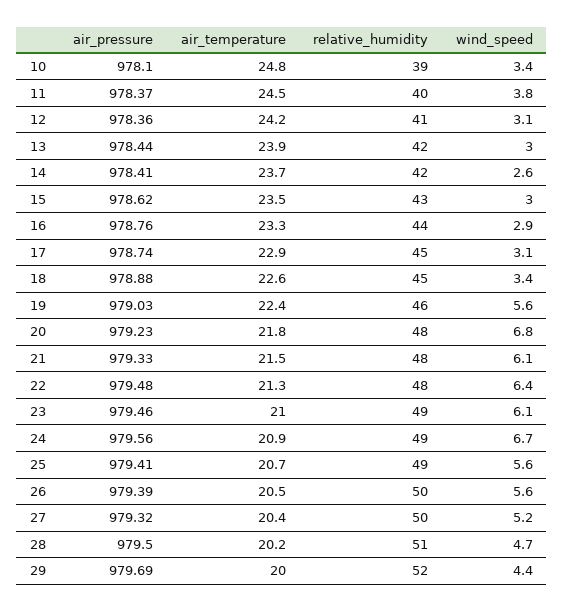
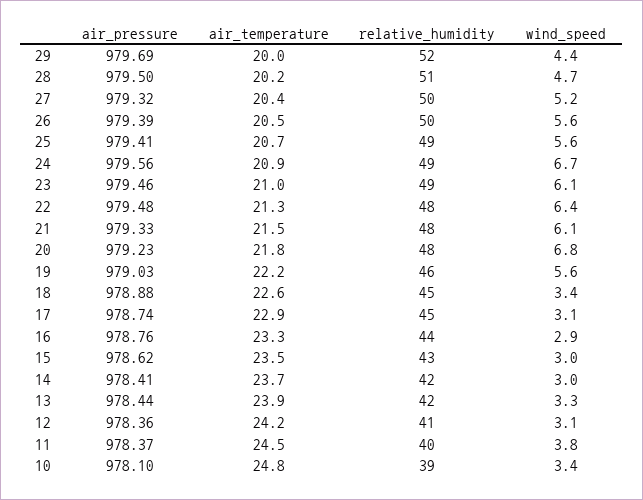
wind_speed, 13: 3 -> 3.3
wind_speed, 14: 2.6 -> 3
air_temperature, 19: 22.4 -> 22.2

